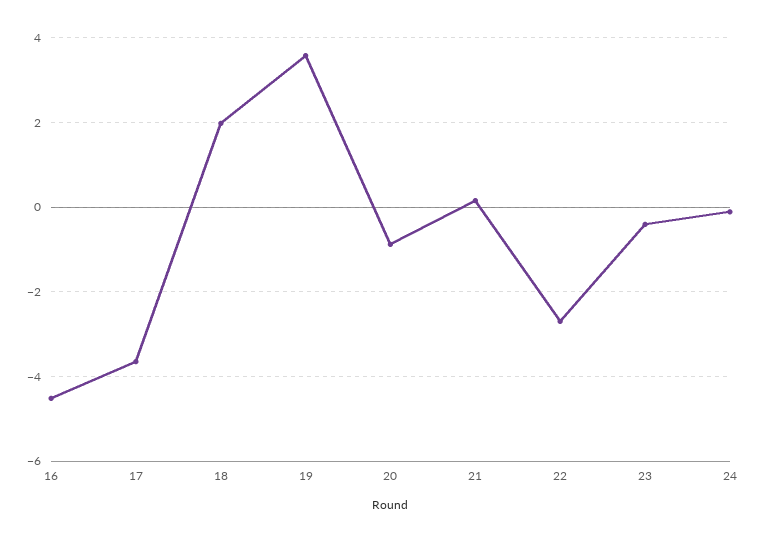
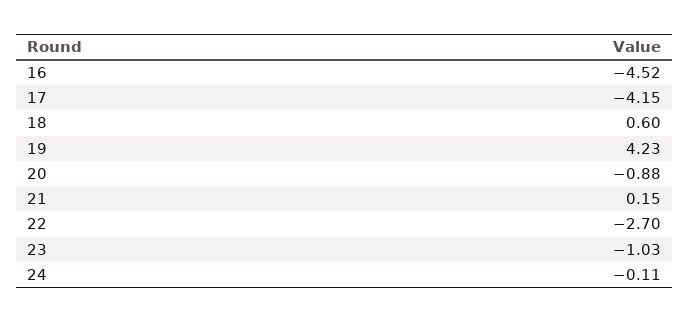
17: -3.6 -> -4.15
18: 2 -> 0.6
19: 3.6 -> 4.23
23: -0.4 -> -1.03

